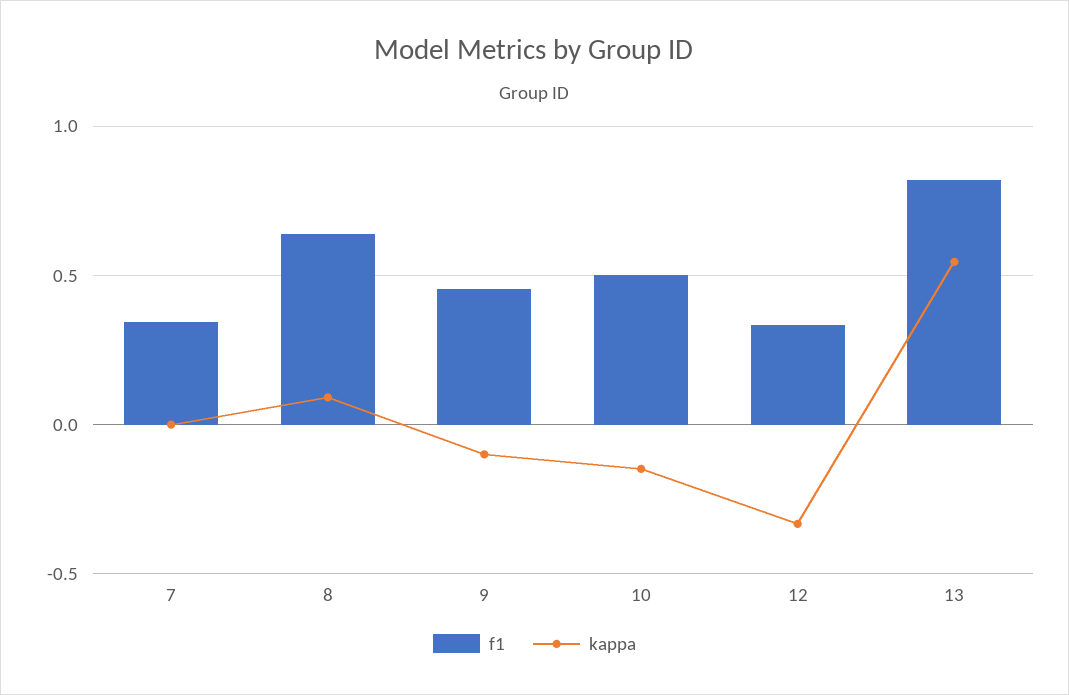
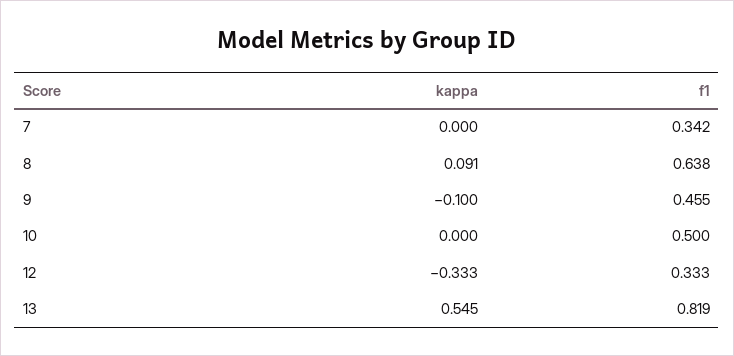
kappa, 10: -0.15 -> 0

